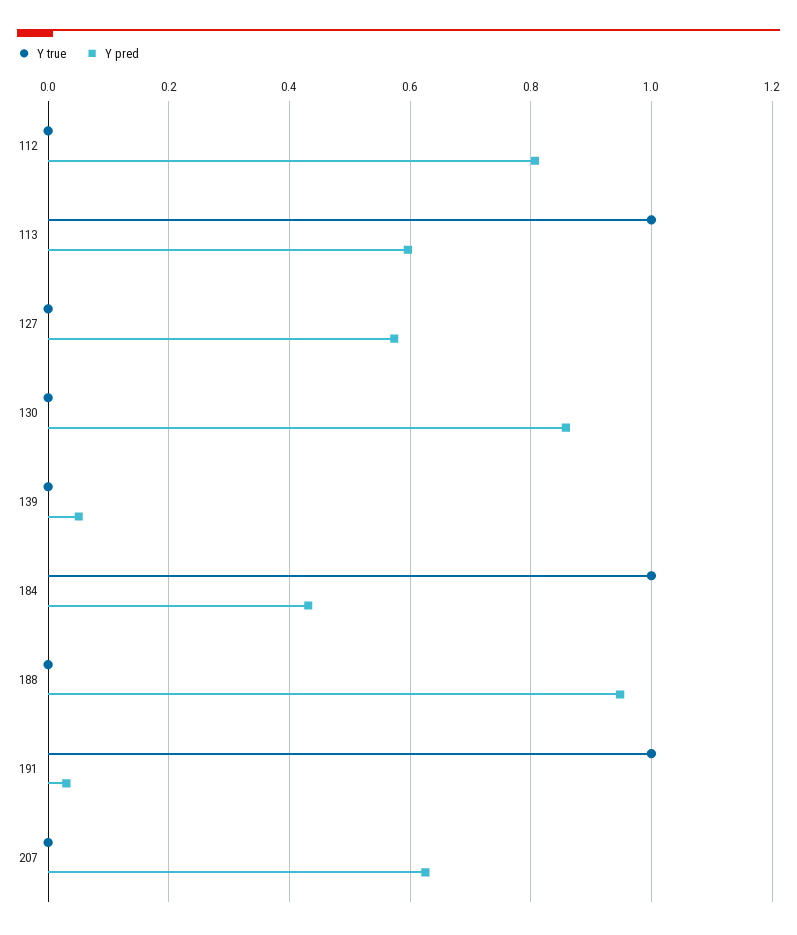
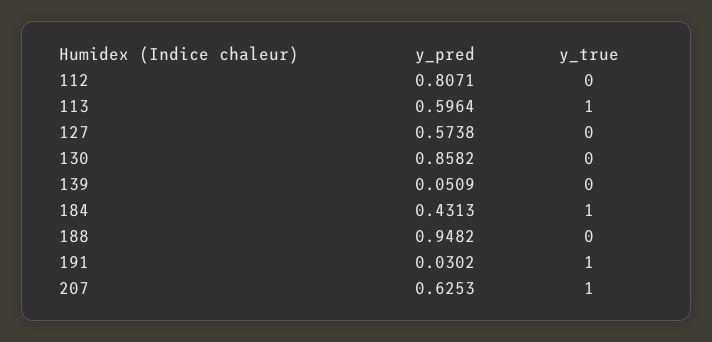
Y true, 207: 0 -> 1

